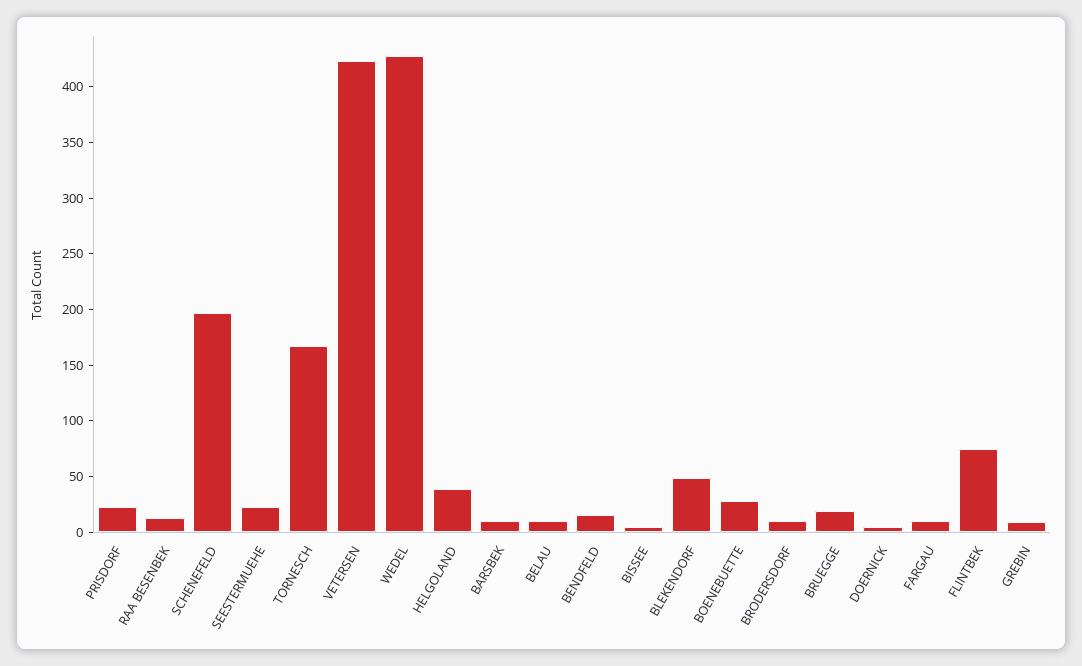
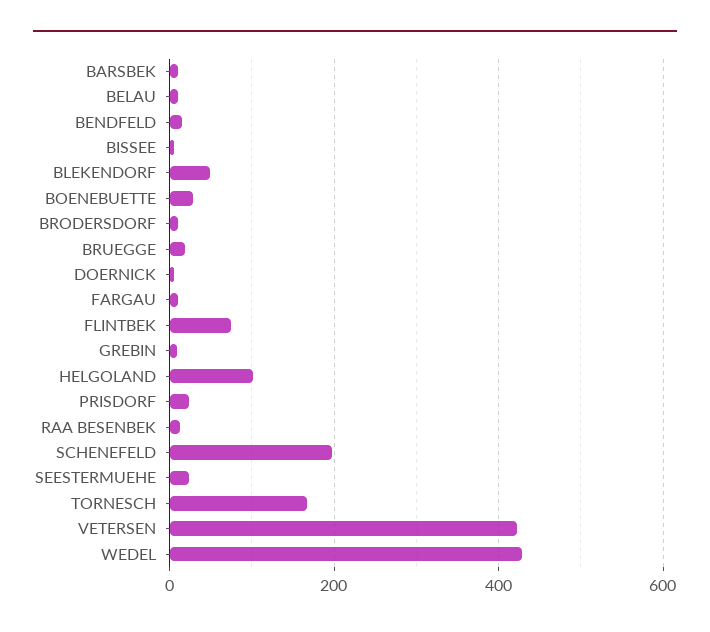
HELGOLAND: 40 -> 100

